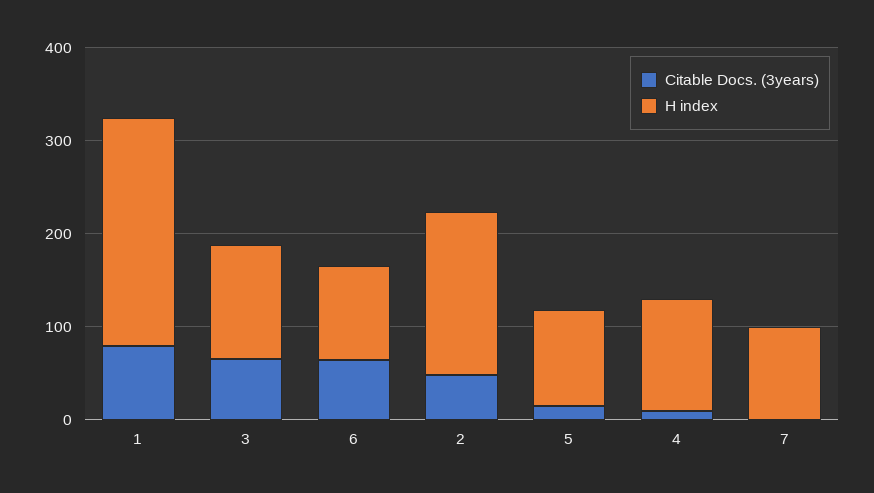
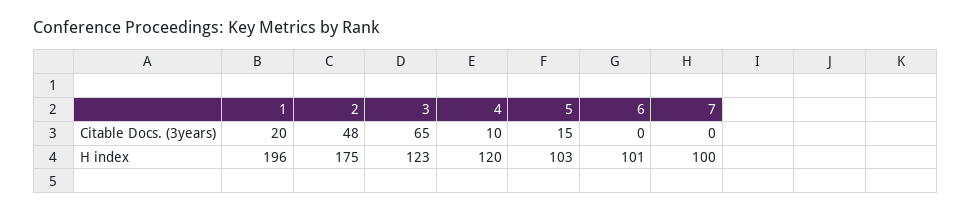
Citable Docs. (3years), 1: 80 -> 20
H index, 1: 240 -> 196
Citable Docs. (3years), 6: 60 -> 0

